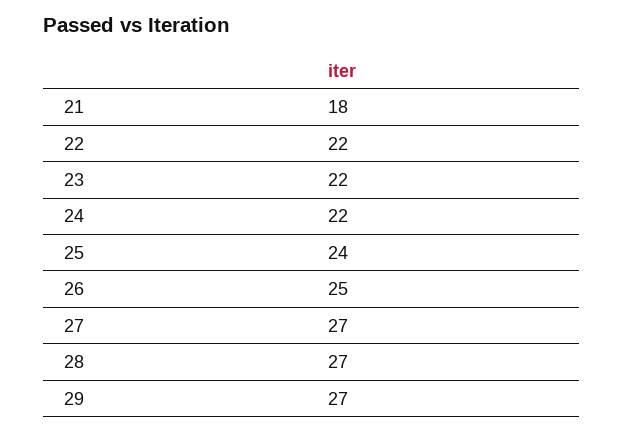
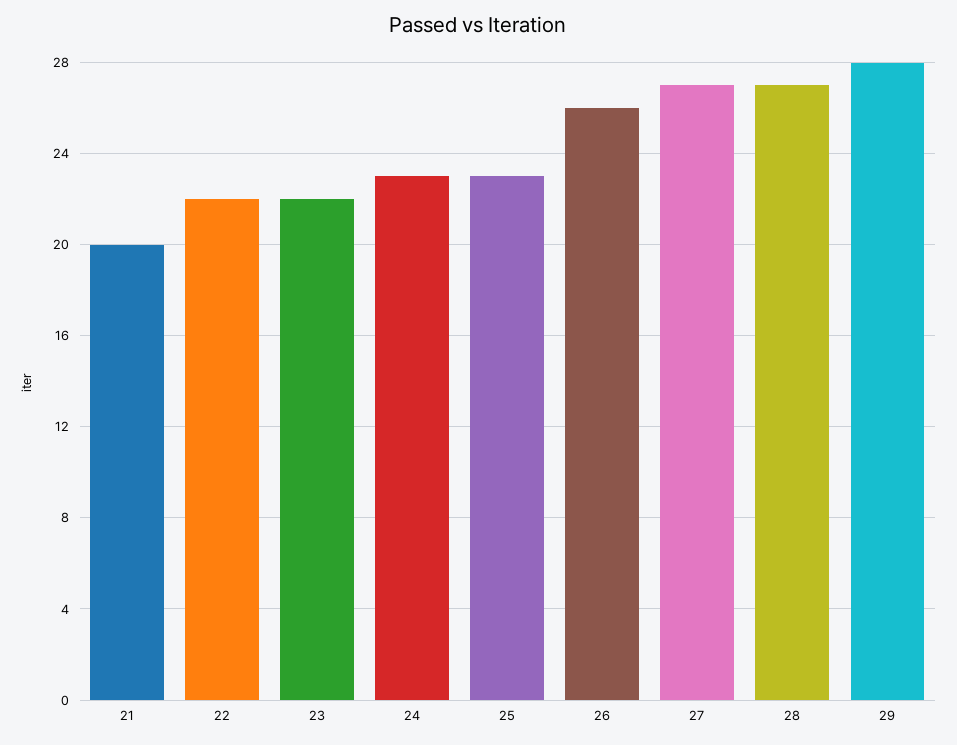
21: 18 -> 20
24: 22 -> 23
25: 24 -> 23
26: 25 -> 26
29: 27 -> 28

